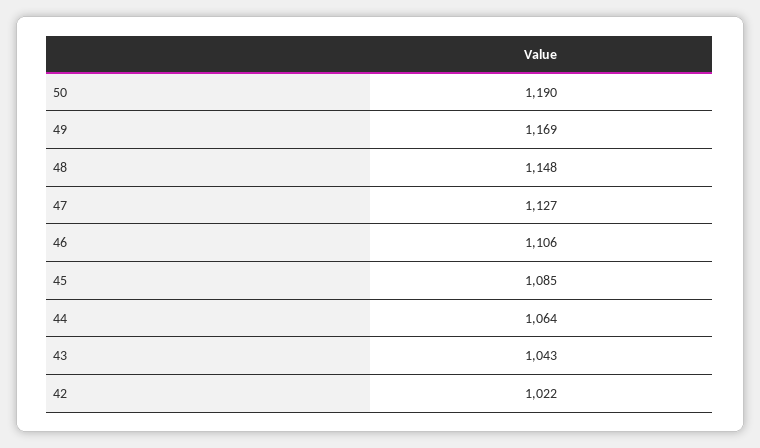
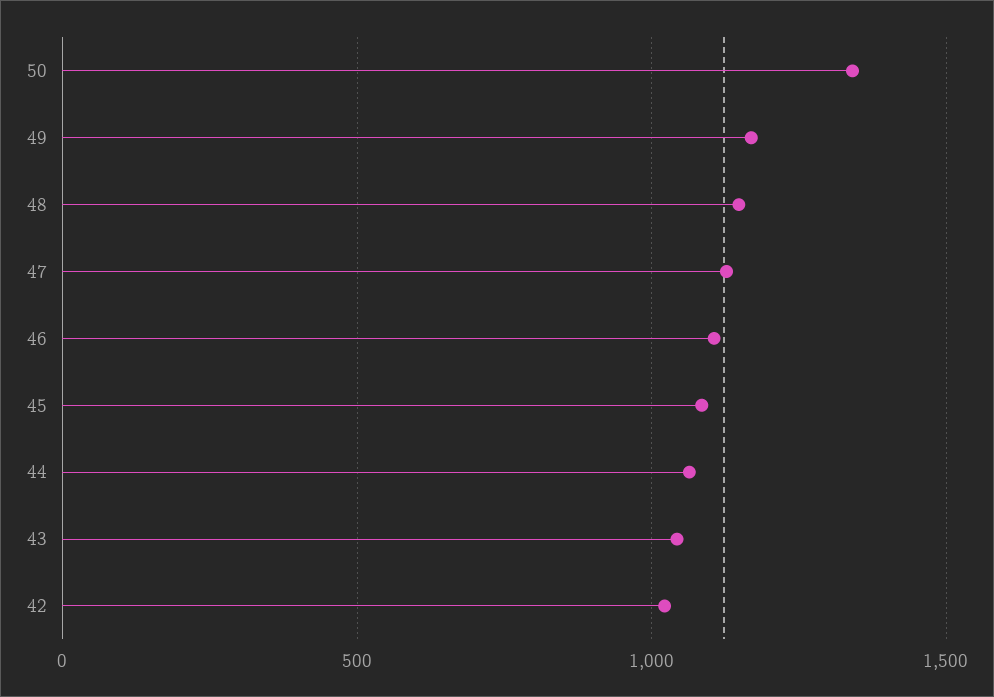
50: 1190 -> 1350

